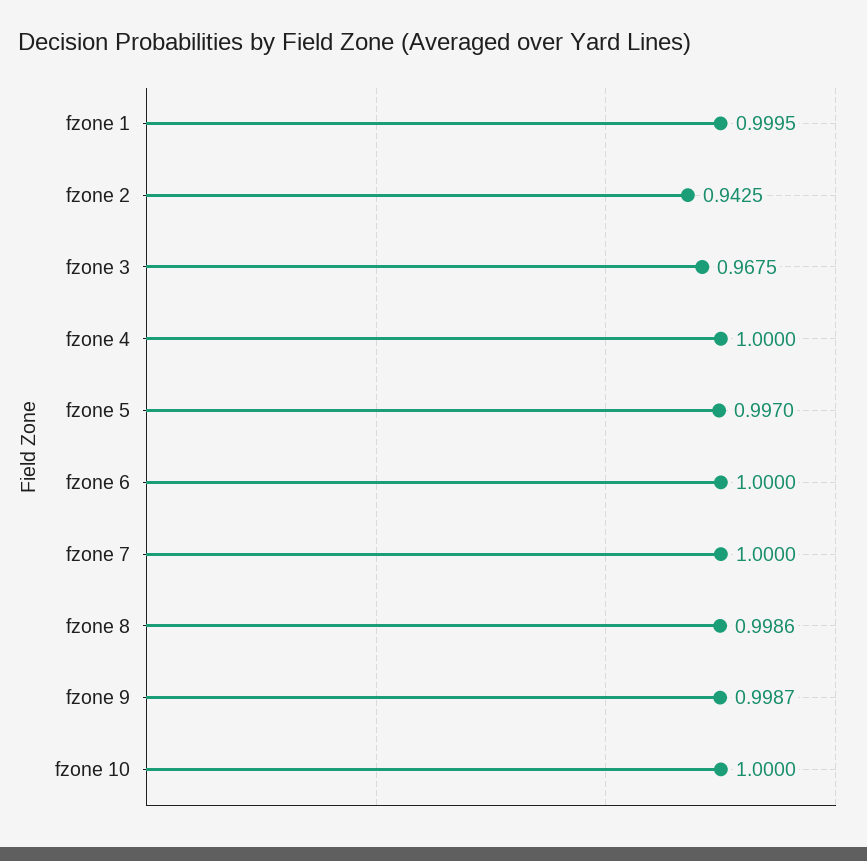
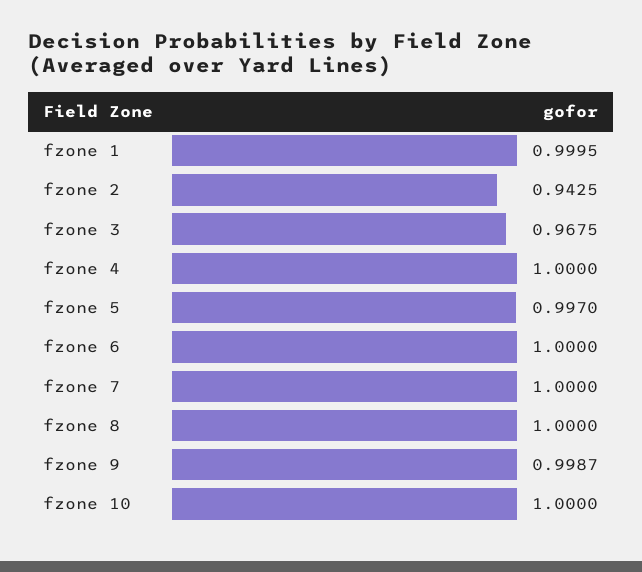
fzone 8: 0.9986 -> 1

